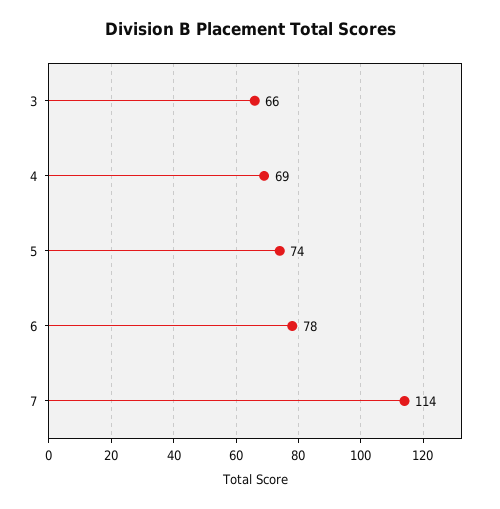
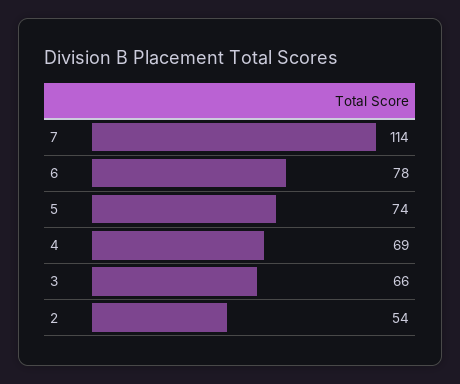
2: none -> 54

